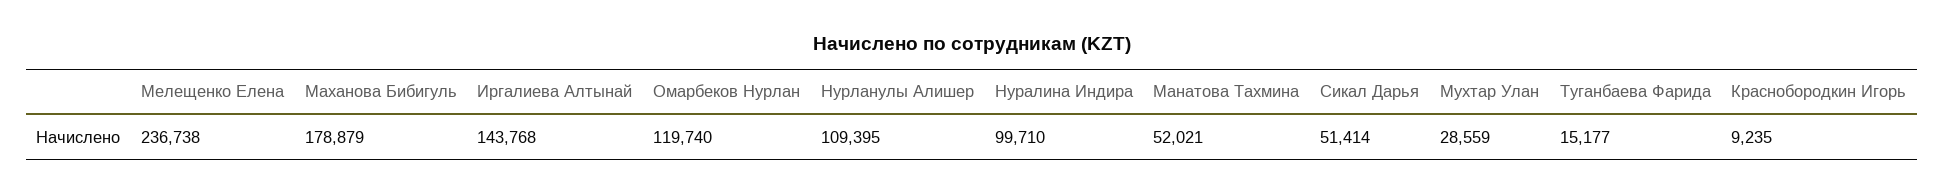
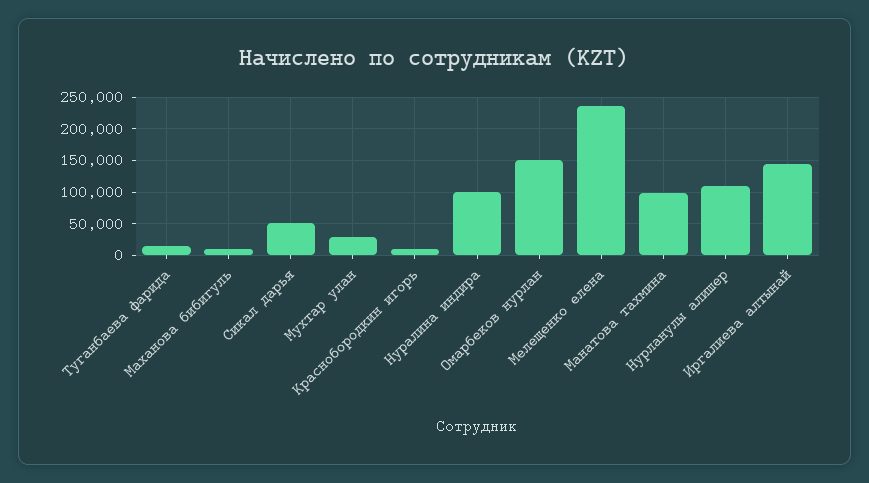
Маханова Бибигуль: 178879 -> 10000
Омарбеков Нурлан: 119740 -> 150000
Манатова Тахмина: 52021 -> 100000

